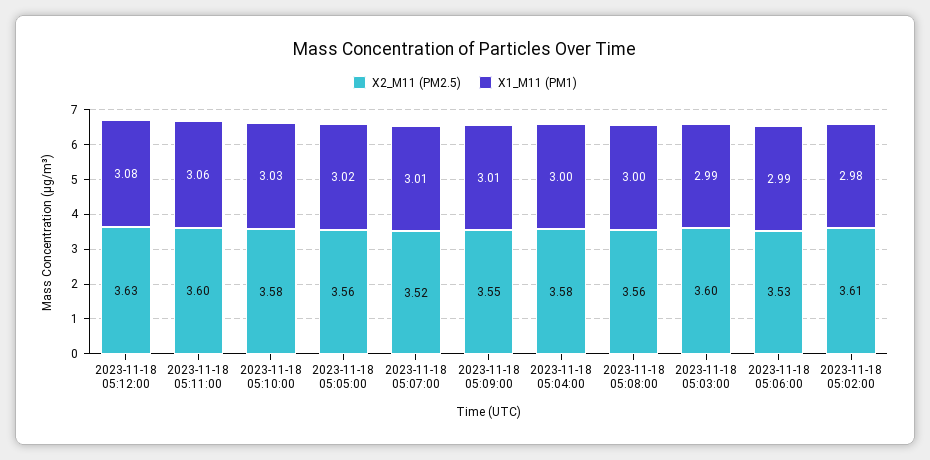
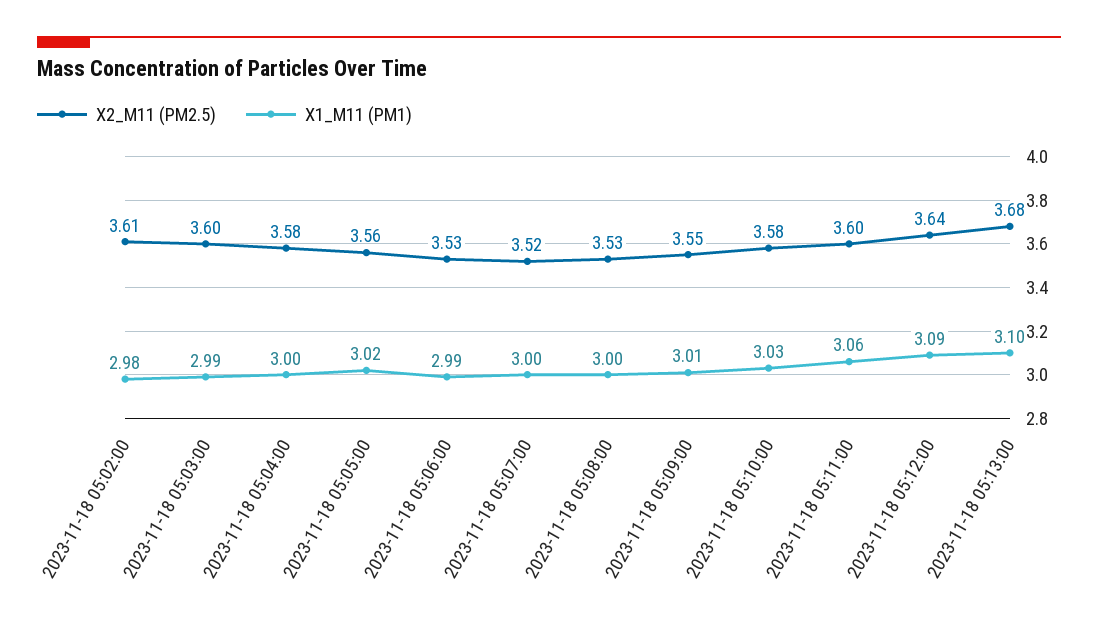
X2_M11 (PM2.5), 2023-11-18 05:12:00: 3.63 -> 3.64
X1_M11 (PM1), 2023-11-18 05:12:00: 3.08 -> 3.09
X1_M11 (PM1), 2023-11-18 05:07:00: 3.01 -> 3
X2_M11 (PM2.5), 2023-11-18 05:08:00: 3.56 -> 3.53
X2_M11 (PM2.5), 2023-11-18 05:13:00: none -> 3.68
X1_M11 (PM1), 2023-11-18 05:13:00: none -> 3.1

